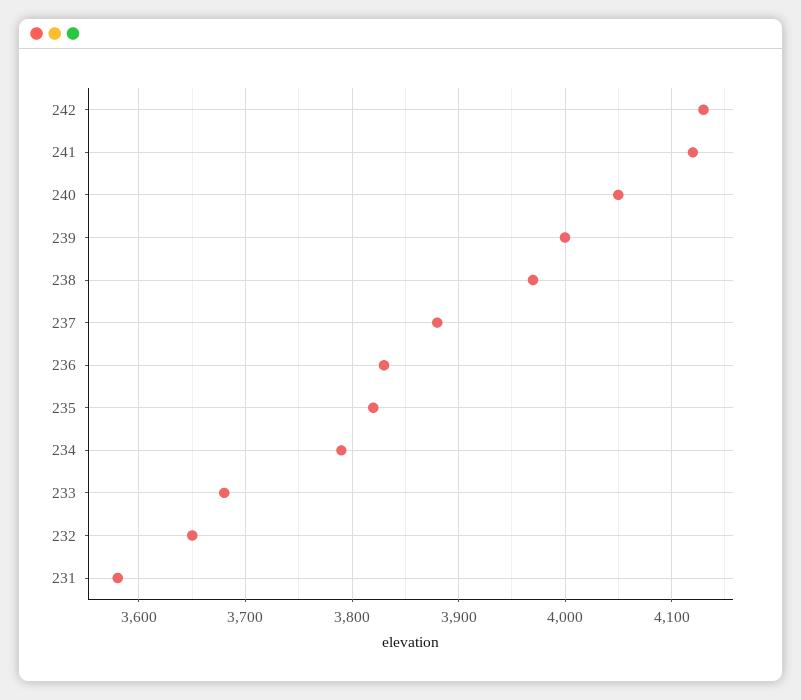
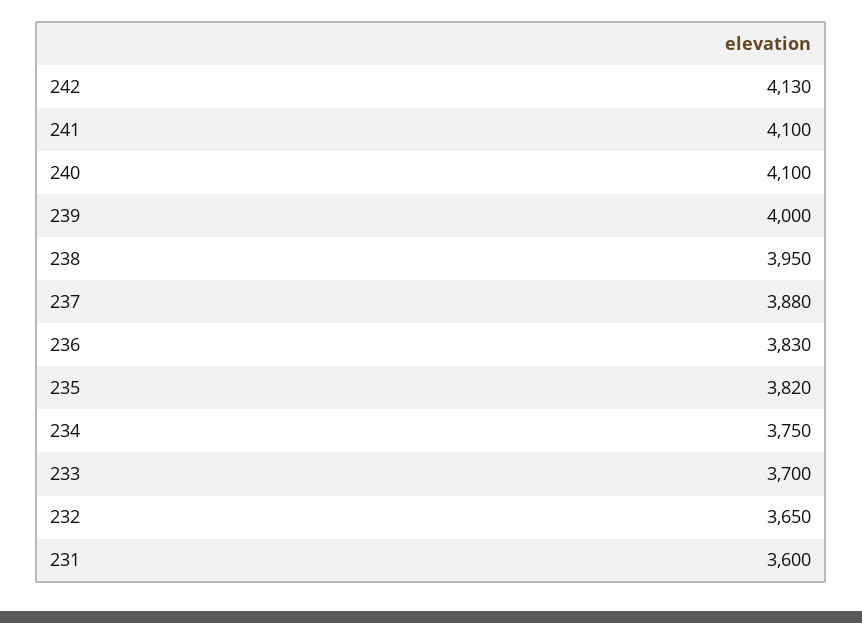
241: 4120 -> 4100
240: 4050 -> 4100
238: 3970 -> 3950
234: 3790 -> 3750
233: 3680 -> 3700
231: 3580 -> 3600

